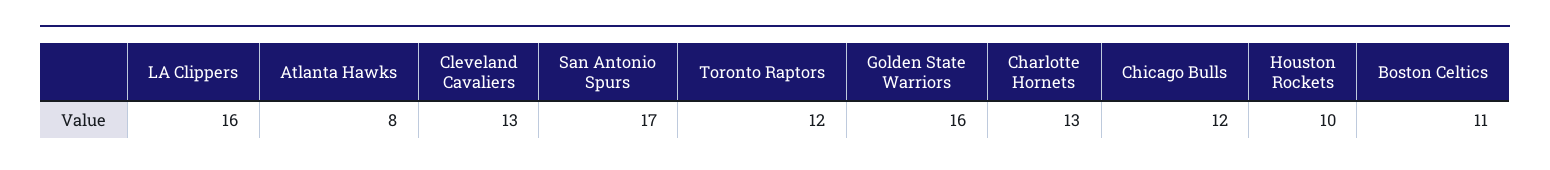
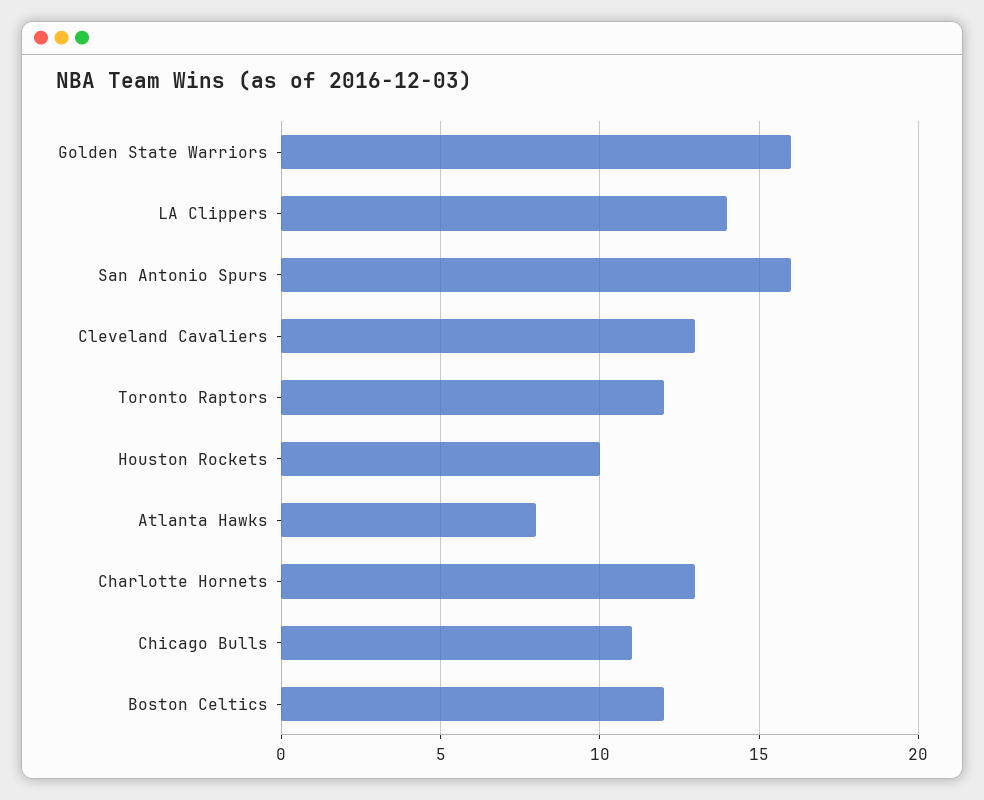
LA Clippers: 16 -> 14
San Antonio Spurs: 17 -> 16
Chicago Bulls: 12 -> 11
Boston Celtics: 11 -> 12

